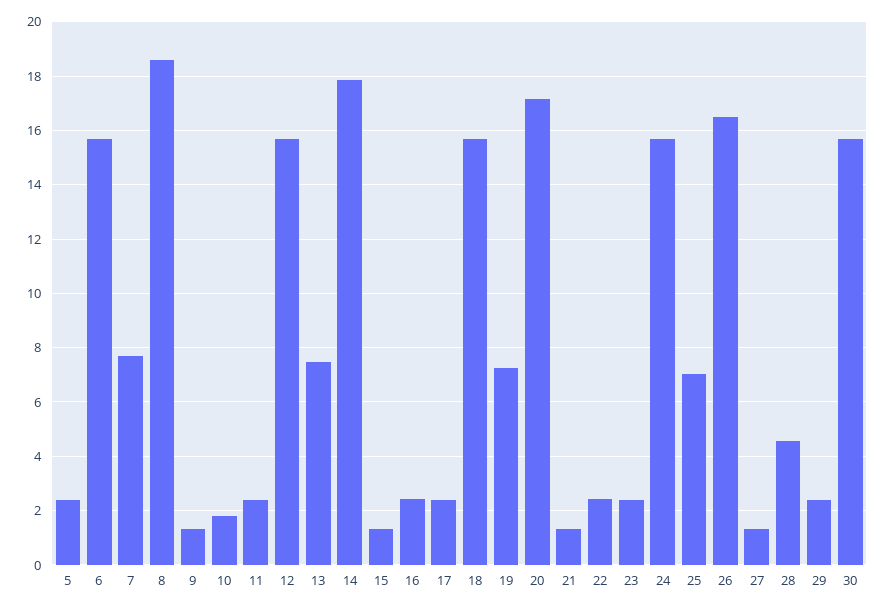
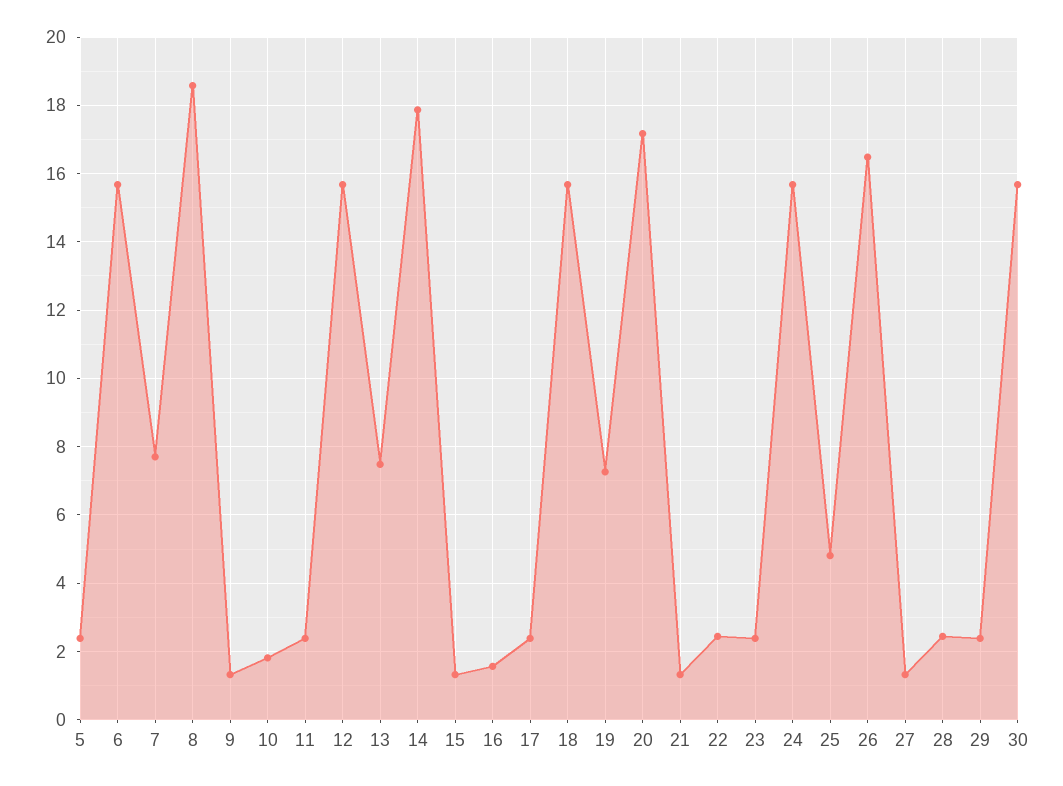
16: 2.5 -> 1.6
25: 7 -> 4.8
28: 4.5 -> 2.4

